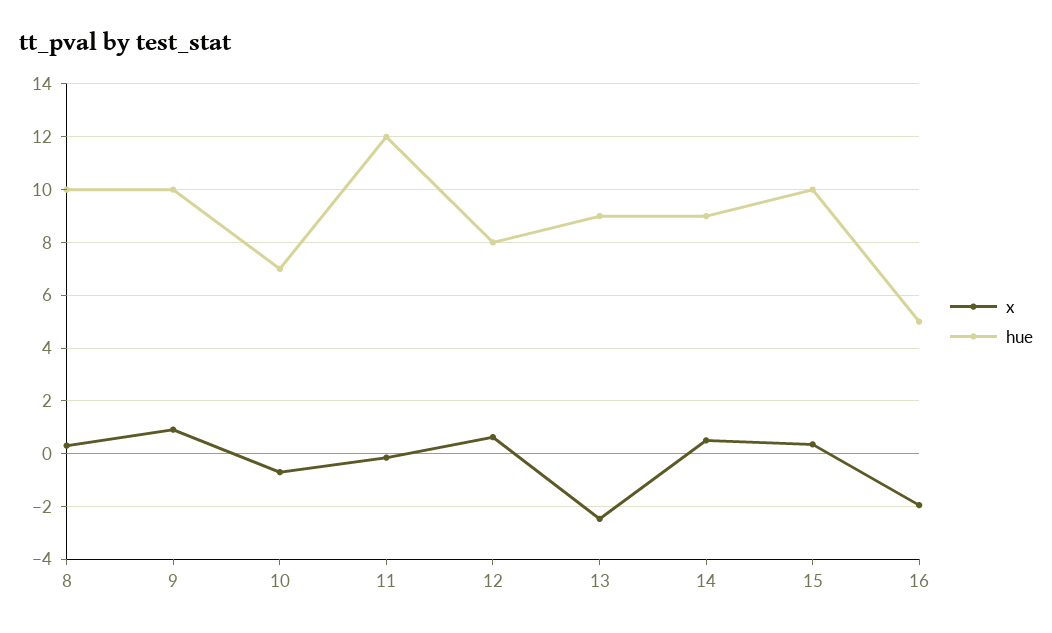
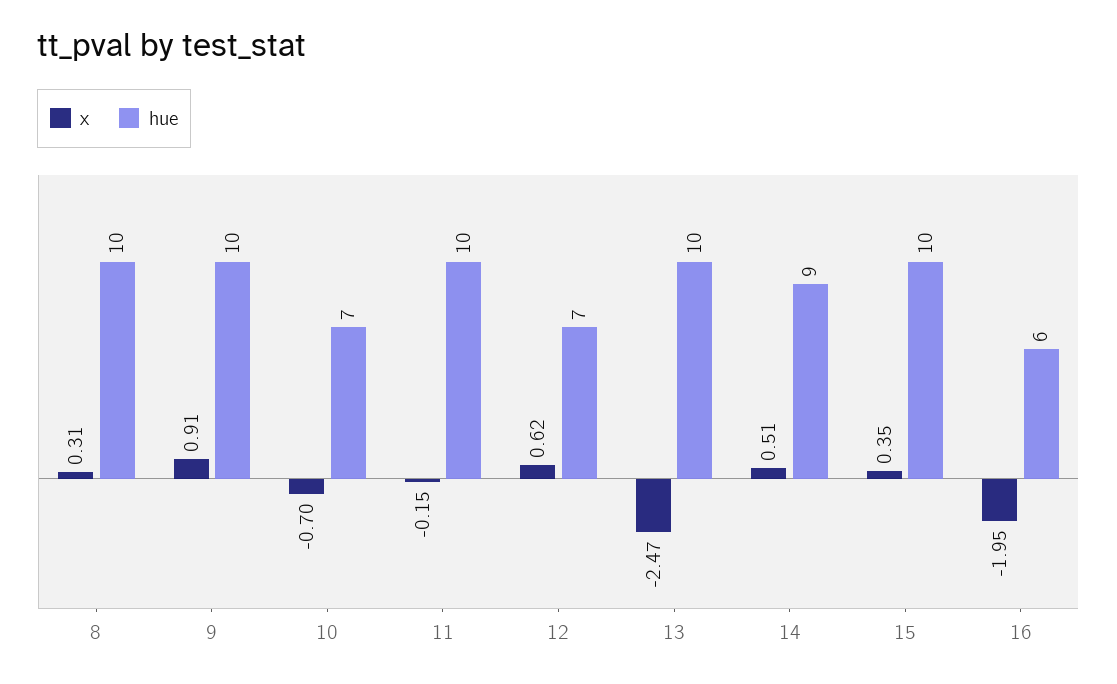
hue, 11: 12 -> 10
hue, 12: 8 -> 7
hue, 13: 9 -> 10
hue, 16: 5 -> 6

